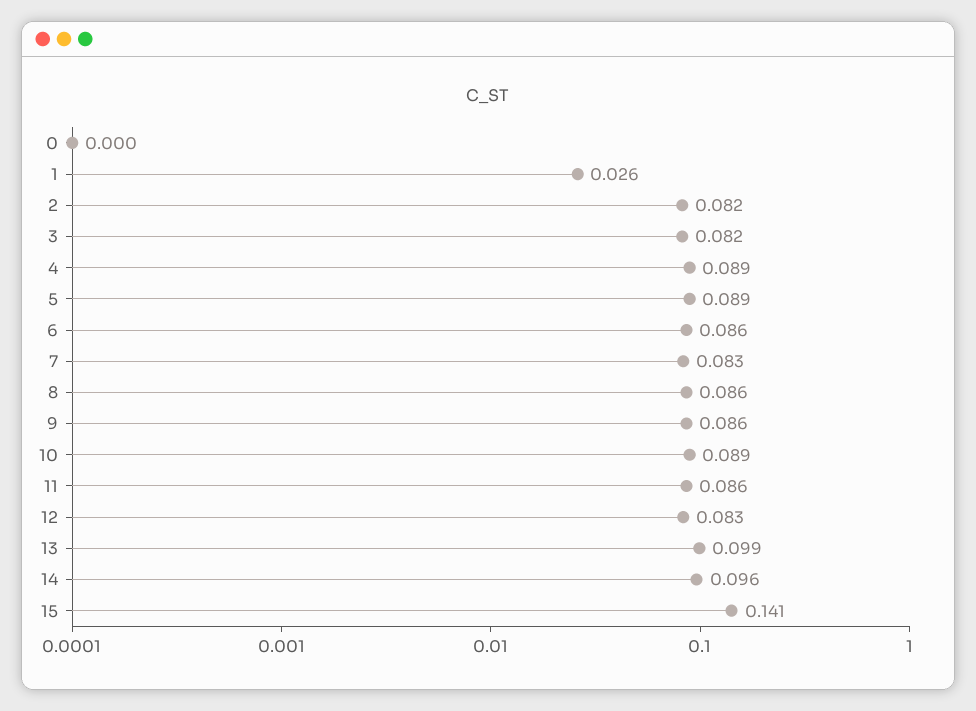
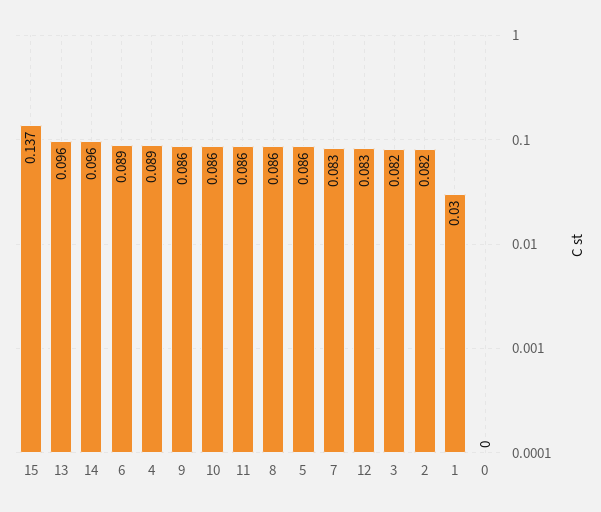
1: 0.026 -> 0.03
5: 0.089 -> 0.086
6: 0.086 -> 0.089
10: 0.089 -> 0.086
13: 0.099 -> 0.096
15: 0.141 -> 0.137

